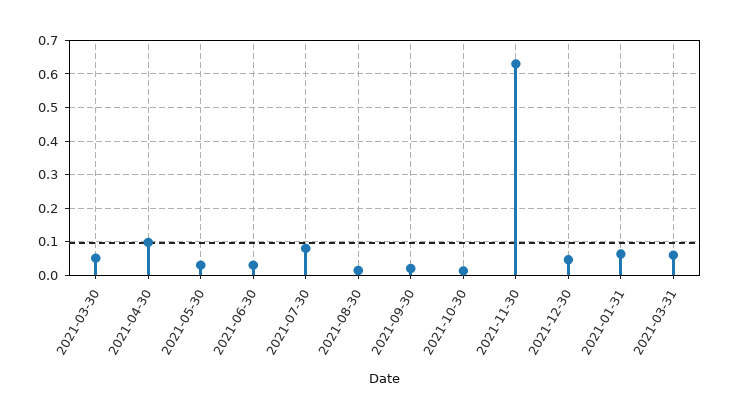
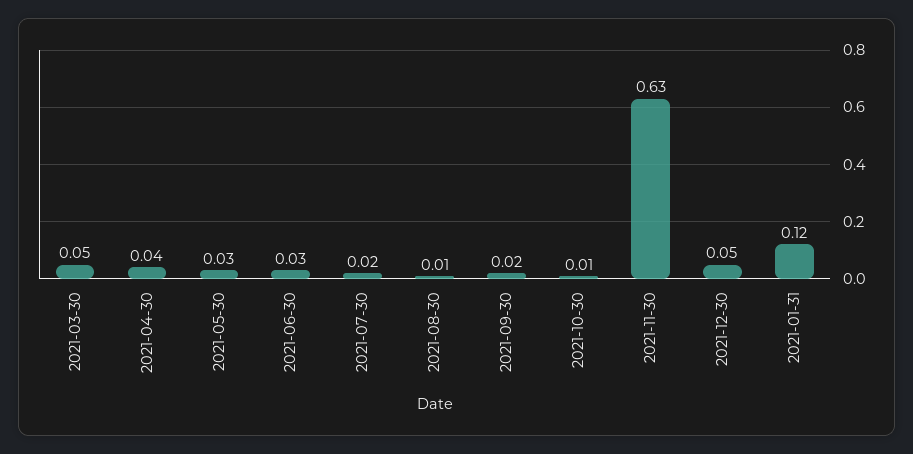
2021-04-30: 0.1 -> 0.04
2021-07-30: 0.08 -> 0.02
2021-01-31: 0.06 -> 0.12
2021-03-31: 0.06 -> none

